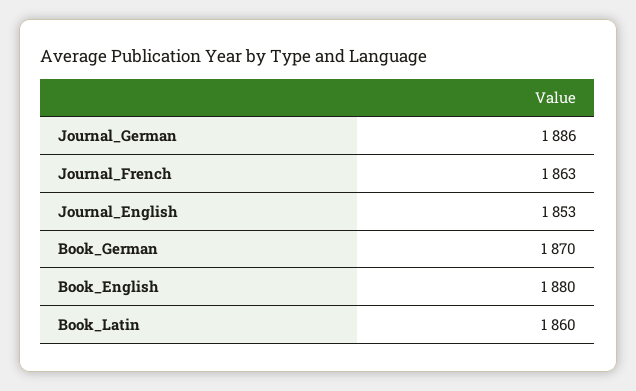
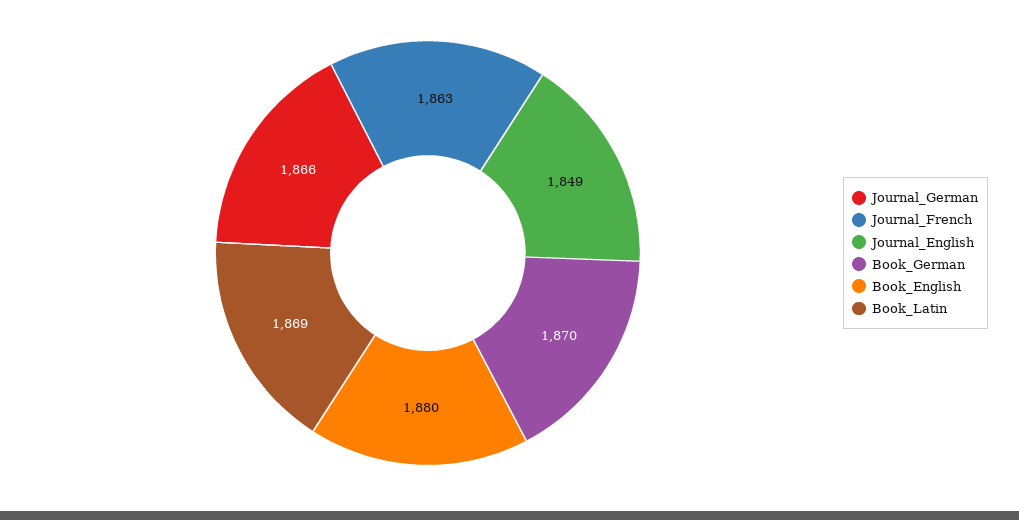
Journal_German: 1886 -> 1866
Journal_English: 1853 -> 1849
Book_Latin: 1860 -> 1869

